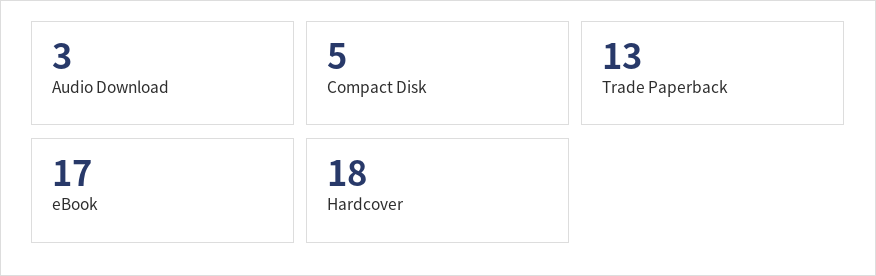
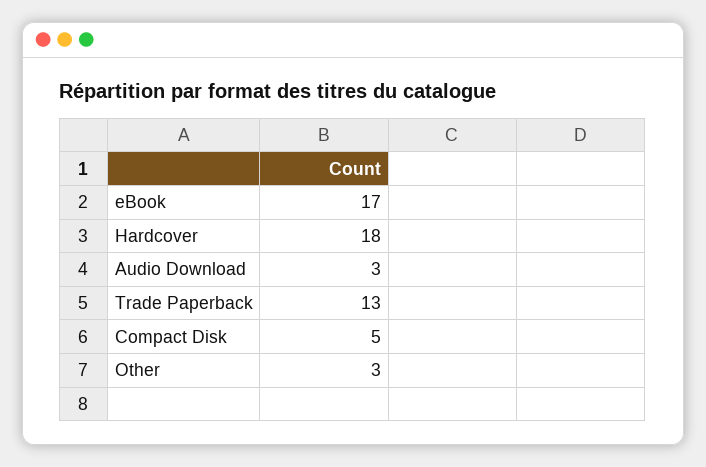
Other: none -> 3

